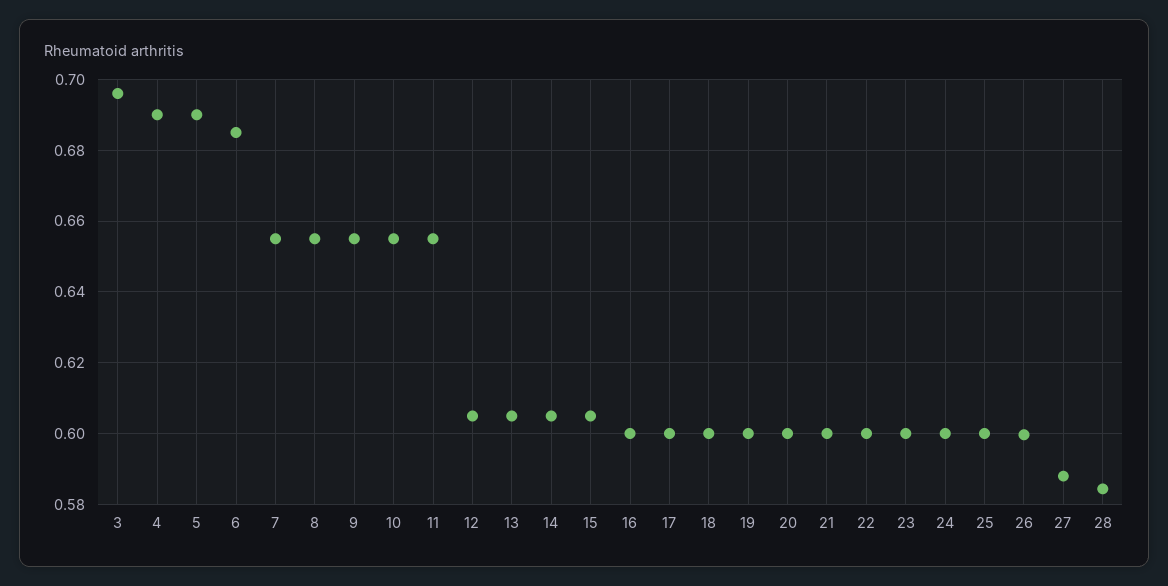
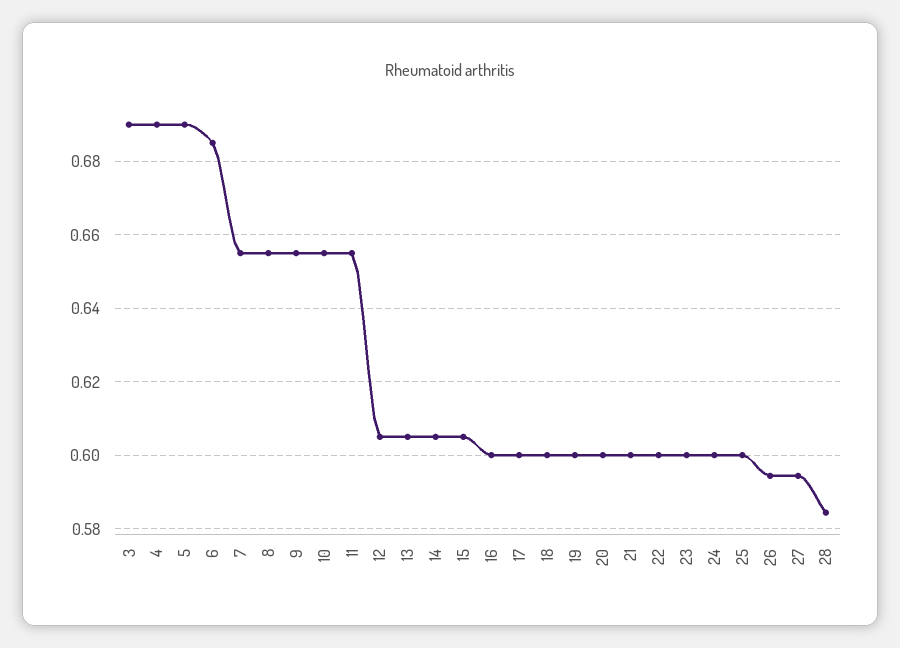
3: 0.696 -> 0.69
26: 0.6 -> 0.594
27: 0.588 -> 0.594

